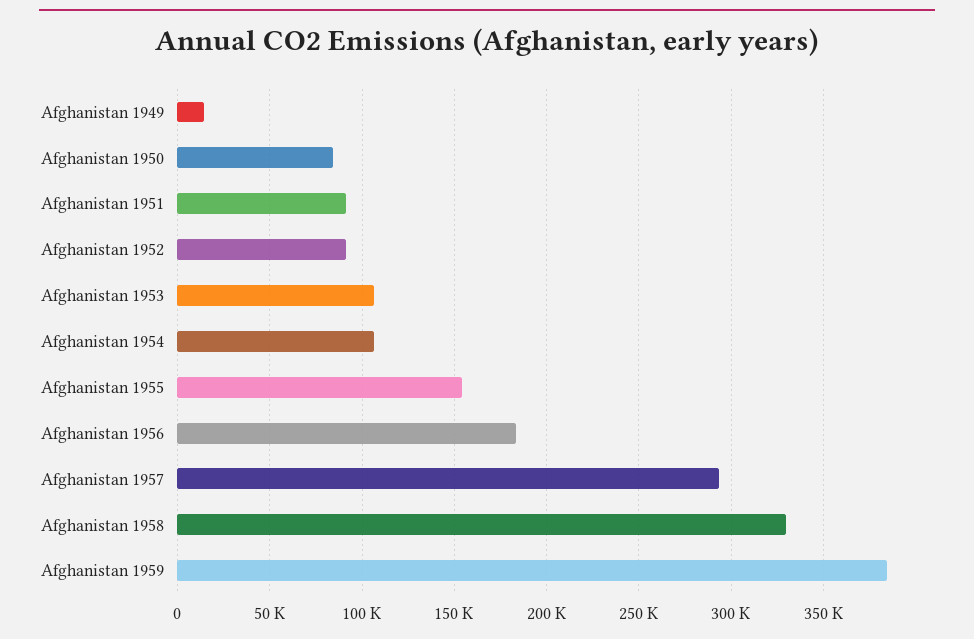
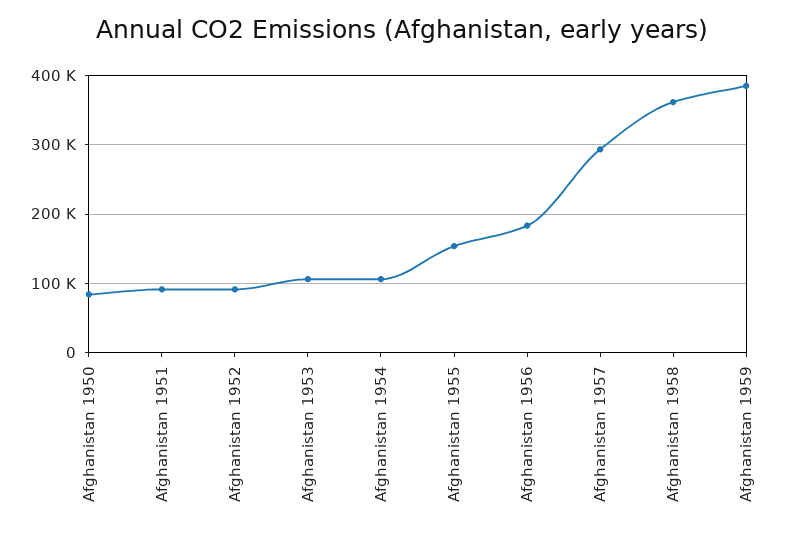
Afghanistan 1949: 15000 -> none
Afghanistan 1958: 330000 -> 360000

